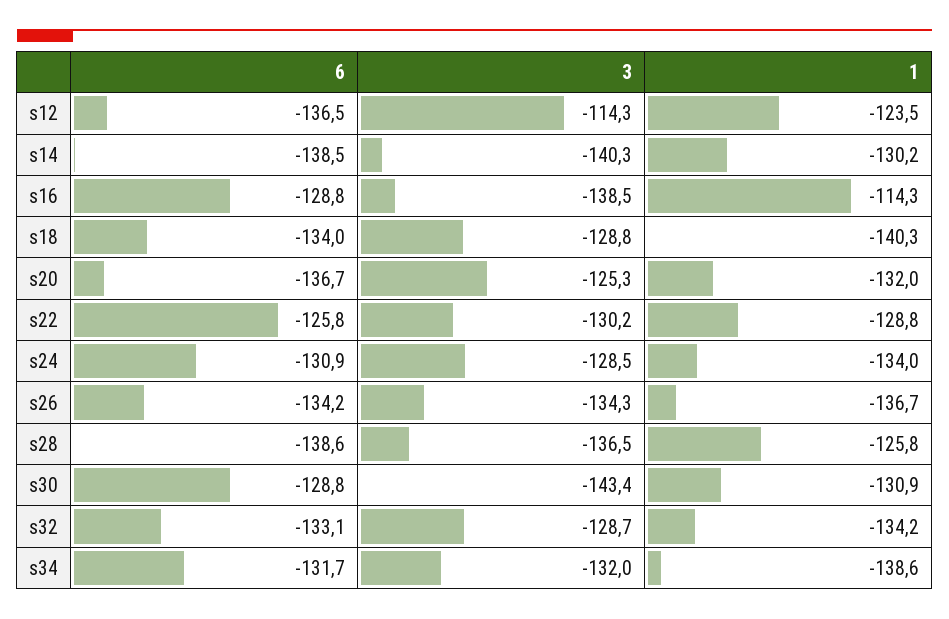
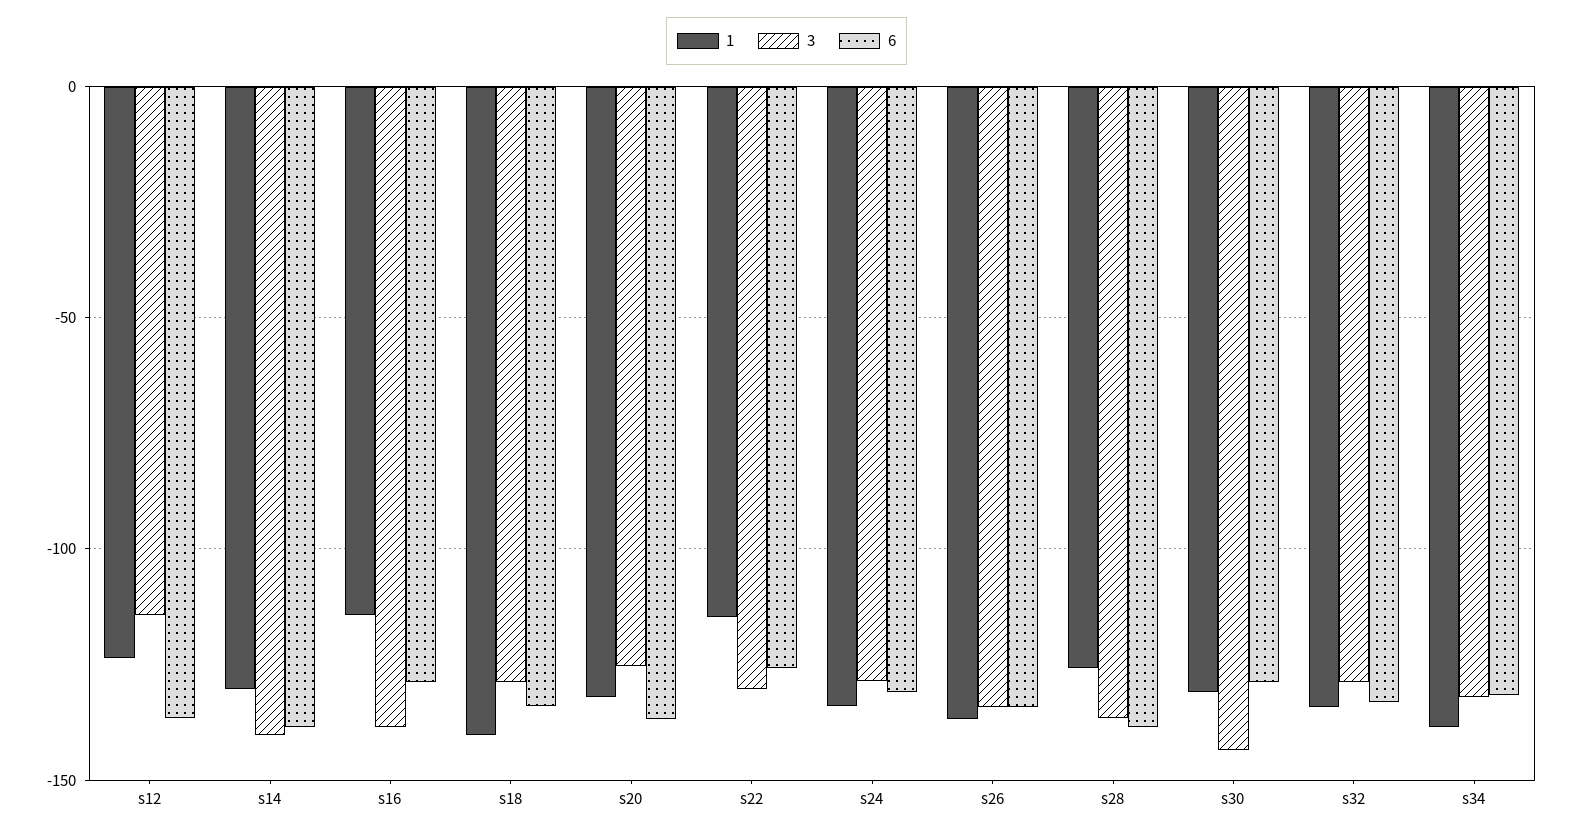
1, s22: -128.8 -> -115

